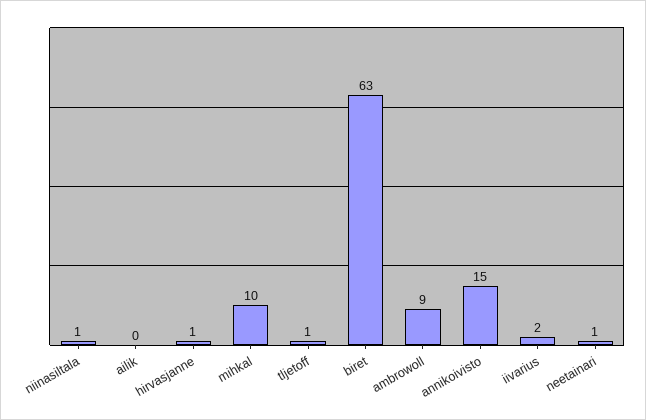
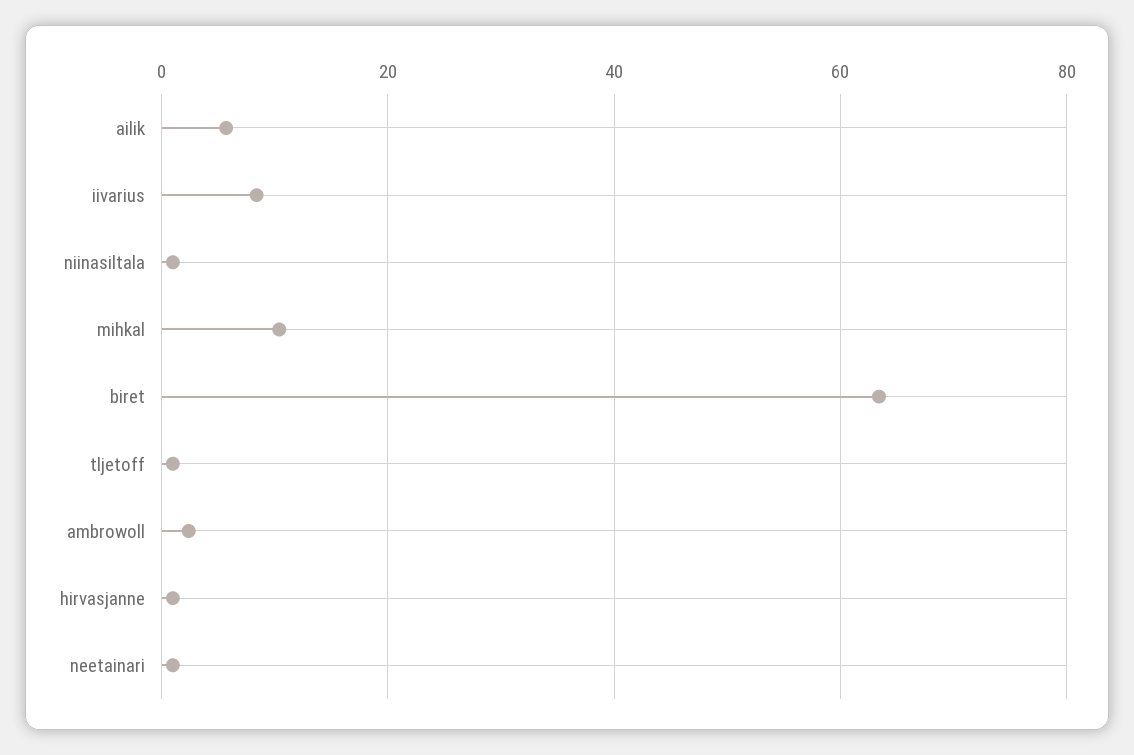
ailik: 0 -> 6
ambrowoll: 9 -> 2
annikoivisto: 15 -> none
iivarius: 2 -> 8

